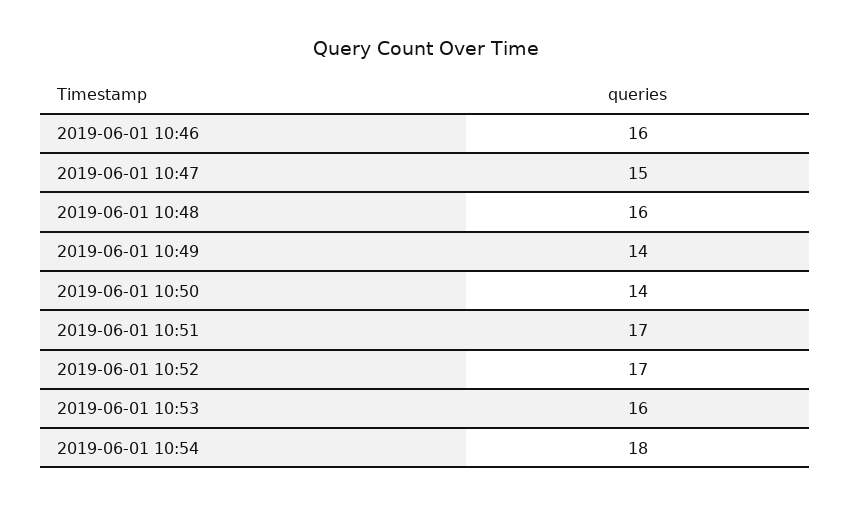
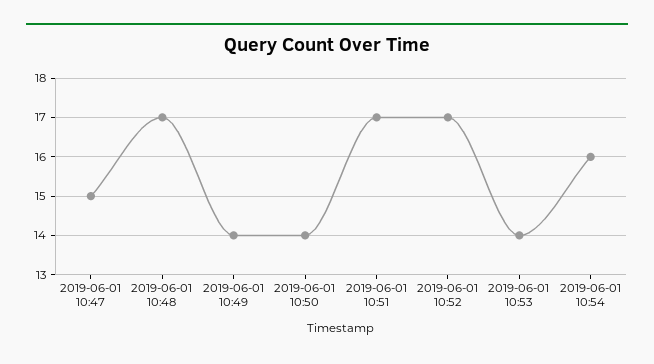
2019-06-01 10:46: 16 -> none
2019-06-01 10:48: 16 -> 17
2019-06-01 10:53: 16 -> 14
2019-06-01 10:54: 18 -> 16

